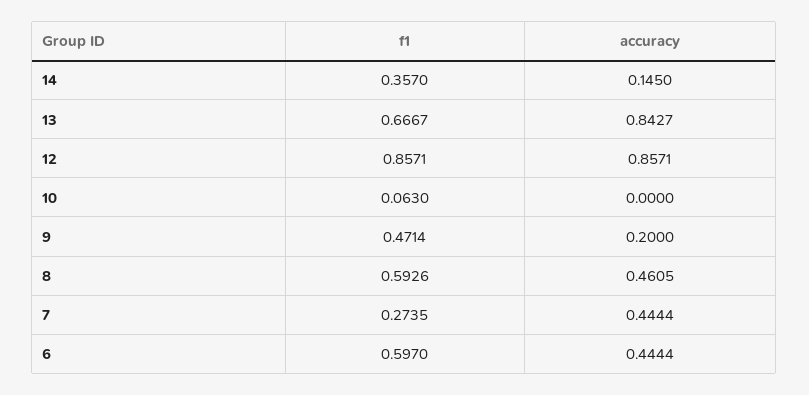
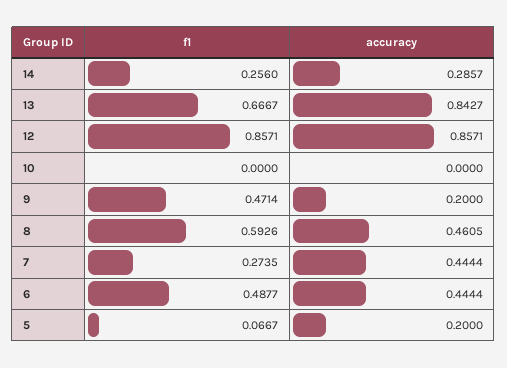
f1, 14: 0.357 -> 0.256
accuracy, 14: 0.145 -> 0.2857
f1, 10: 0.063 -> 0
f1, 6: 0.597 -> 0.4877
f1, 5: none -> 0.0667
accuracy, 5: none -> 0.2

